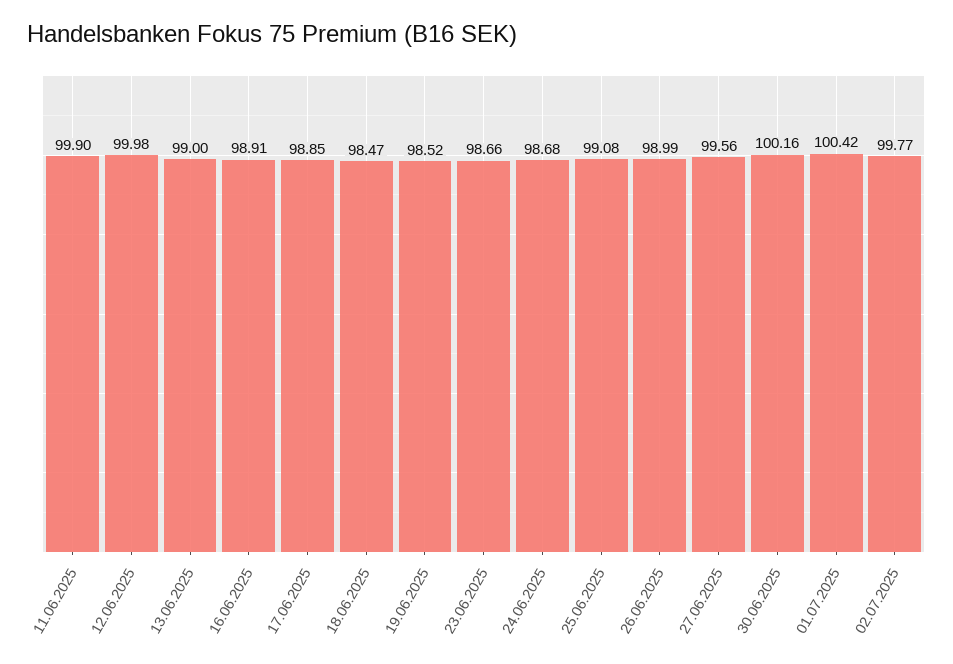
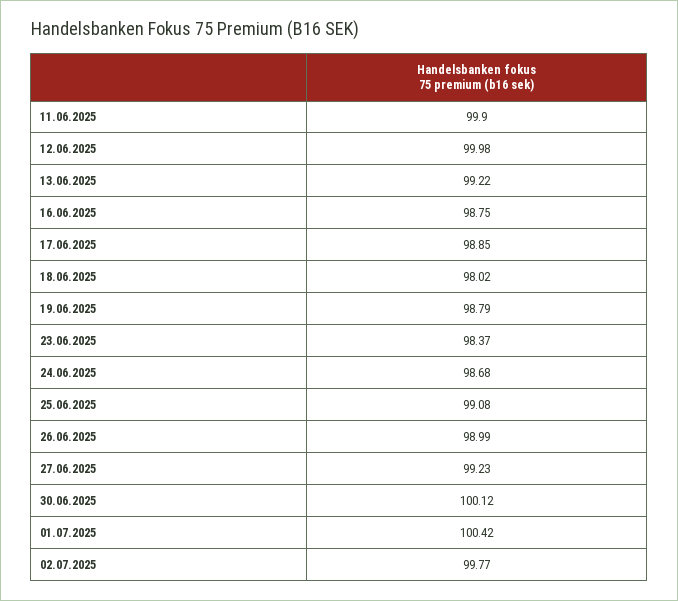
13.06.2025: 99 -> 99.22
16.06.2025: 98.91 -> 98.75
18.06.2025: 98.47 -> 98.02
19.06.2025: 98.52 -> 98.79
23.06.2025: 98.66 -> 98.37
27.06.2025: 99.56 -> 99.23
30.06.2025: 100.16 -> 100.12

